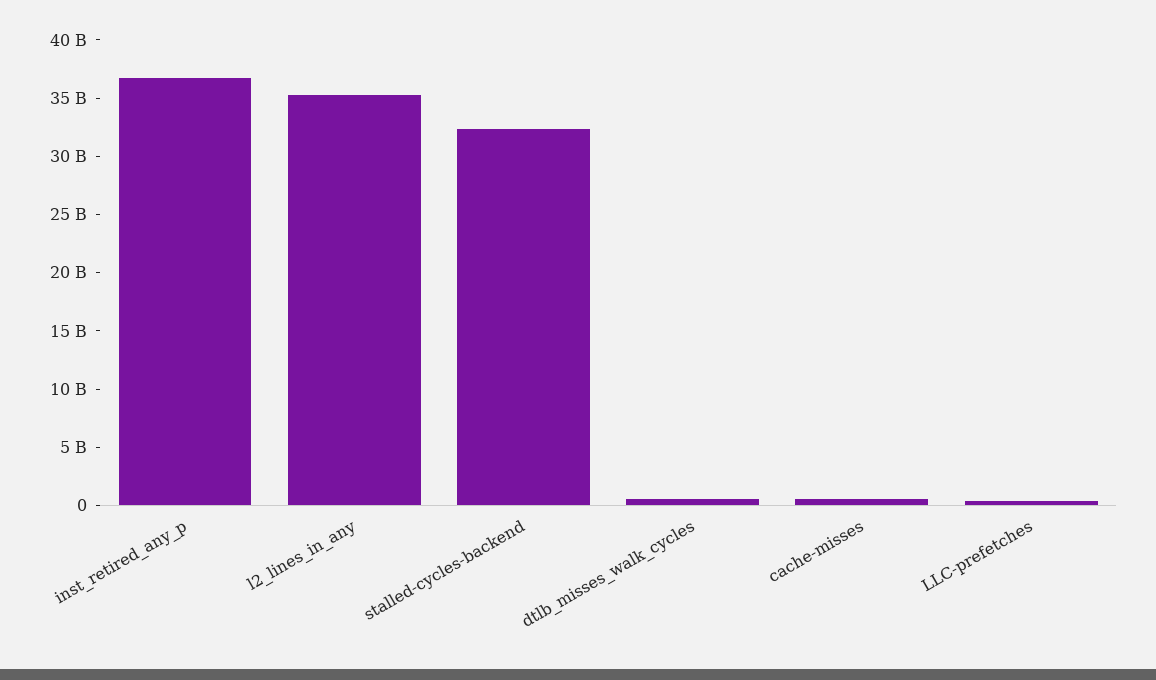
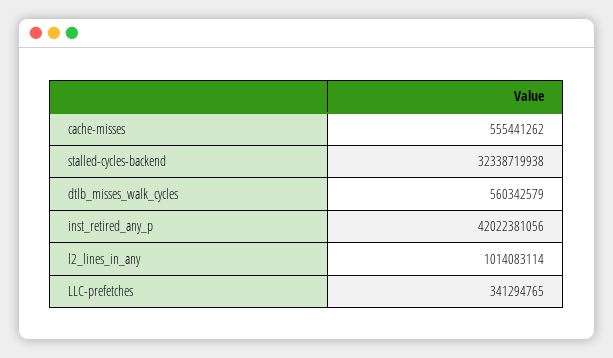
inst_retired_any_p: 37000000000 -> 42022381056
l2_lines_in_any: 35000000000 -> 1014083114

